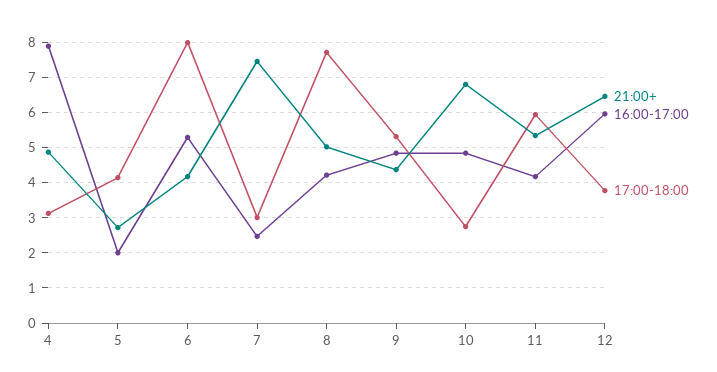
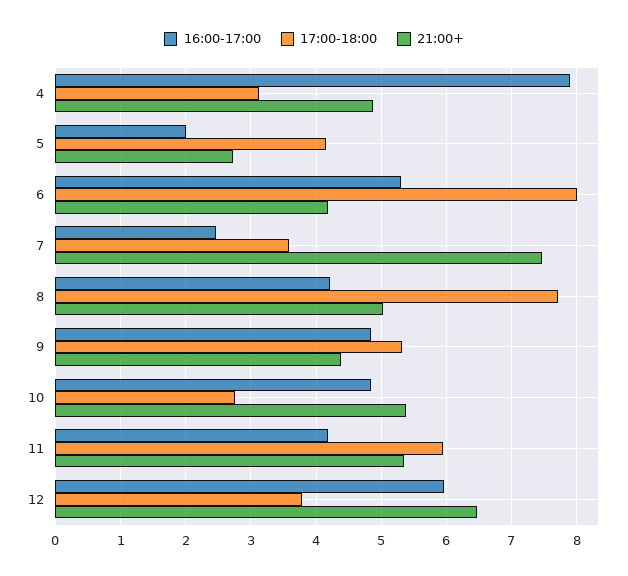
17:00-18:00, 7: 3 -> 3.6
21:00+, 10: 6.8 -> 5.4

